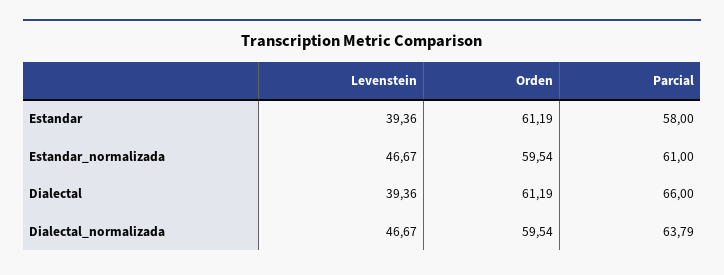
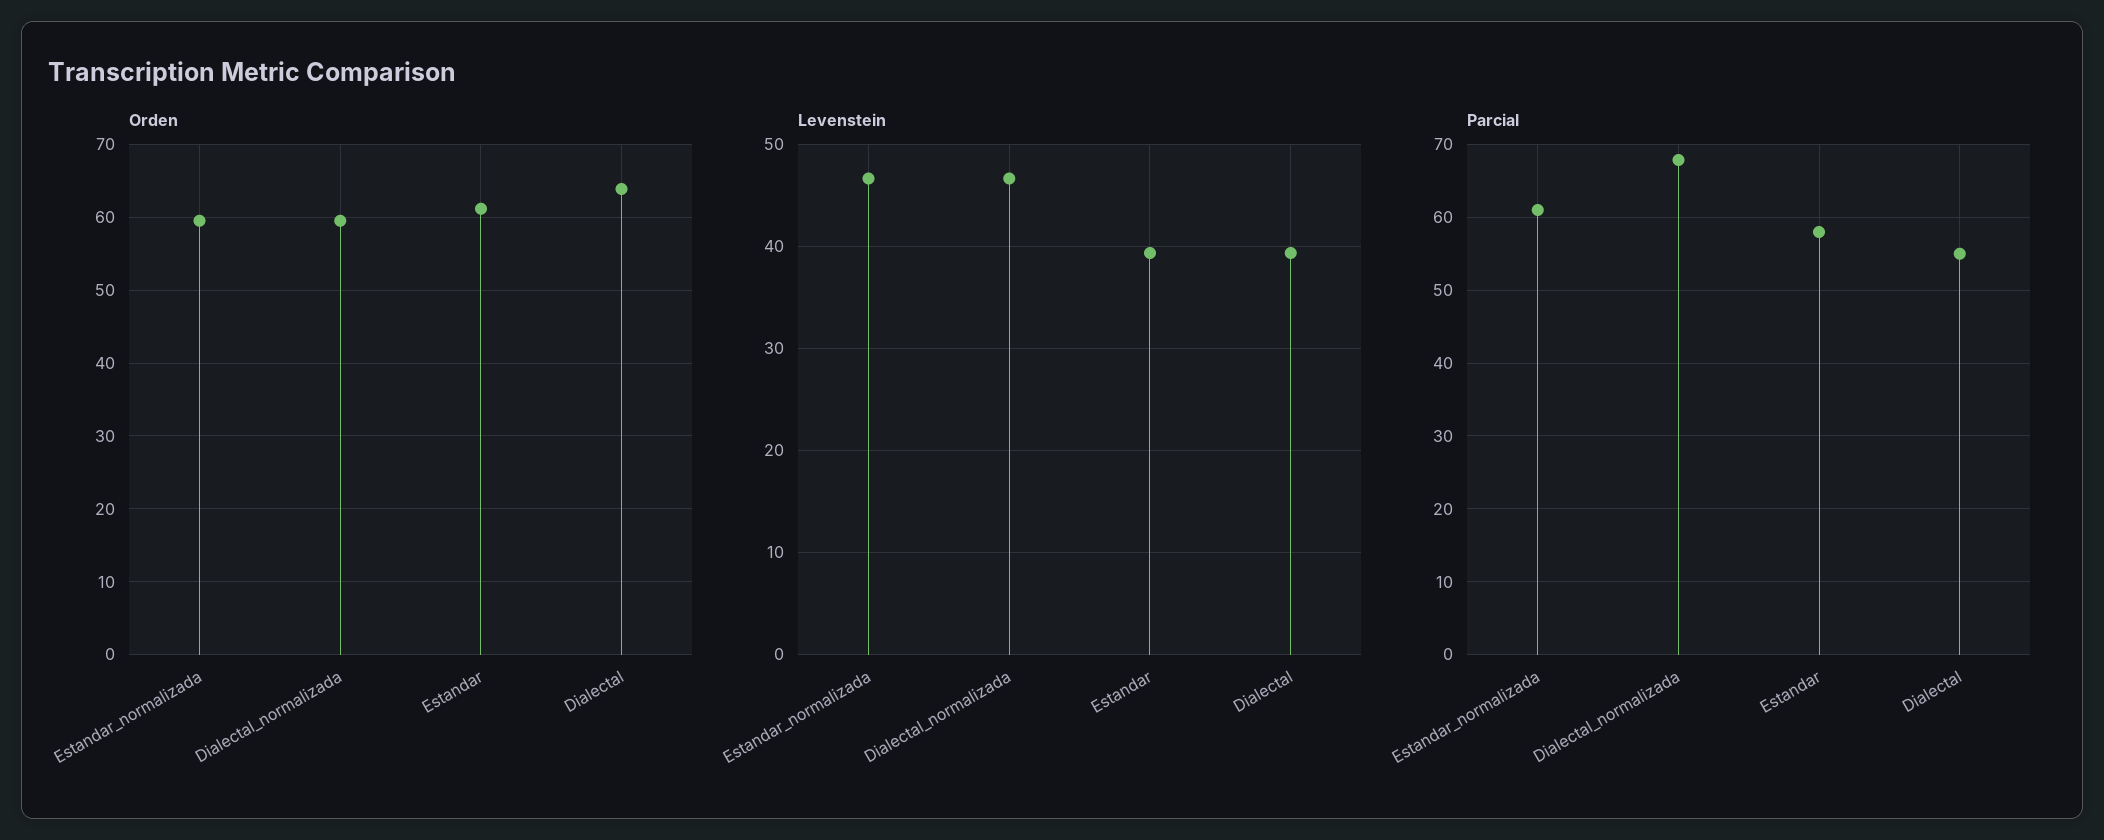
Orden, Dialectal: 61.19 -> 64
Parcial, Dialectal: 66 -> 55
Parcial, Dialectal_normalizada: 63.79 -> 68

